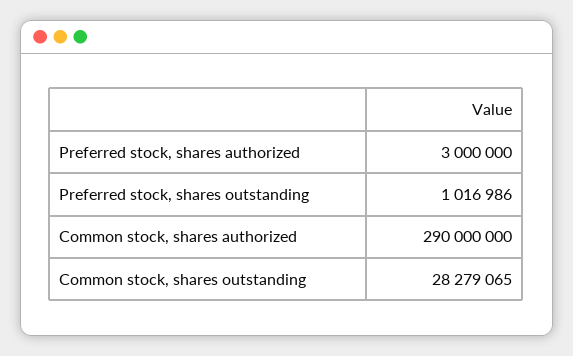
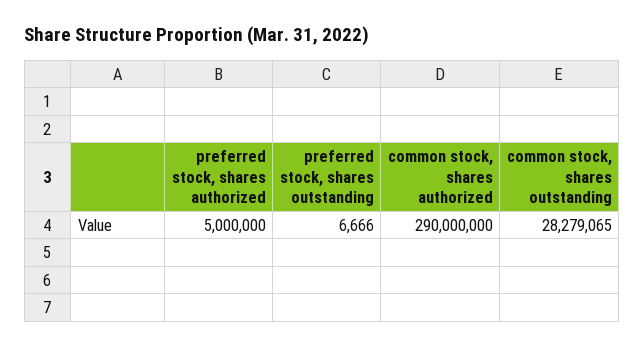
Preferred stock, shares authorized: 3000000 -> 5000000
Preferred stock, shares outstanding: 1016986 -> 6666

